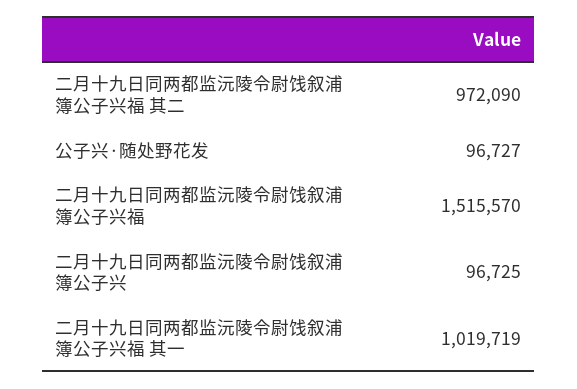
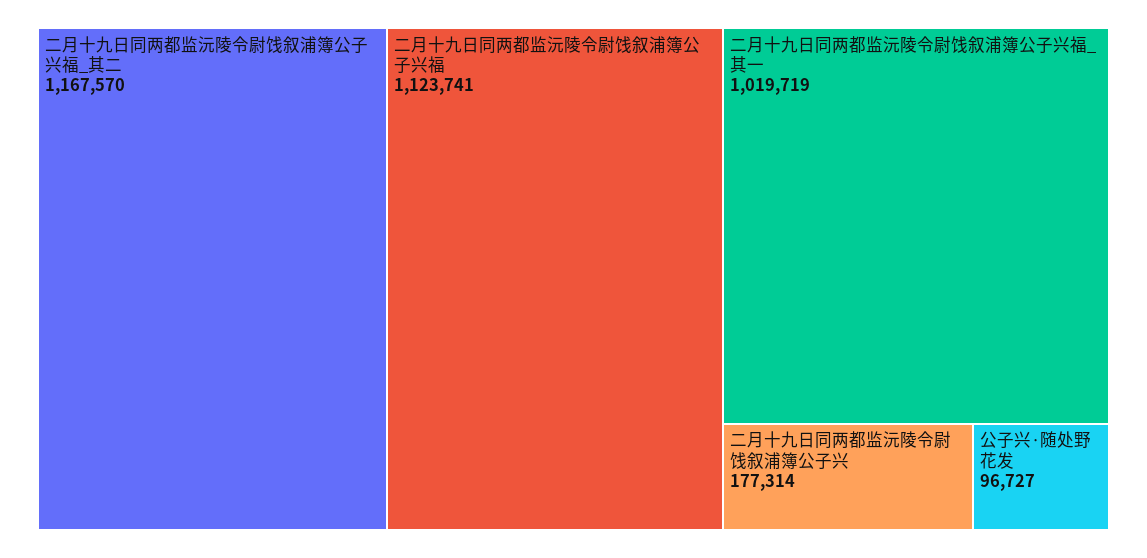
二月十九日同两都监沅陵令尉饯叙浦簿公子兴福 其二: 972090 -> 1167570
二月十九日同两都监沅陵令尉饯叙浦簿公子兴福: 1515570 -> 1123741
二月十九日同两都监沅陵令尉饯叙浦簿公子兴: 96725 -> 177314

